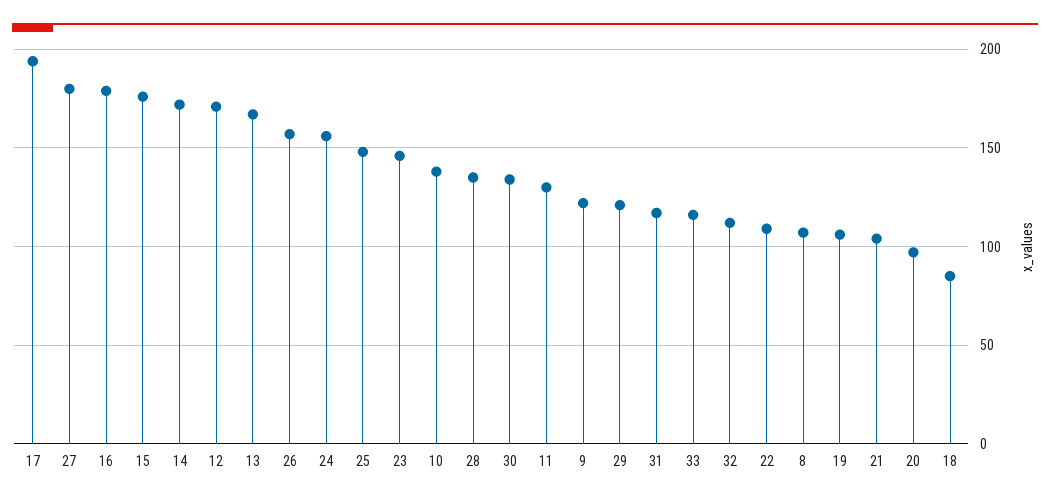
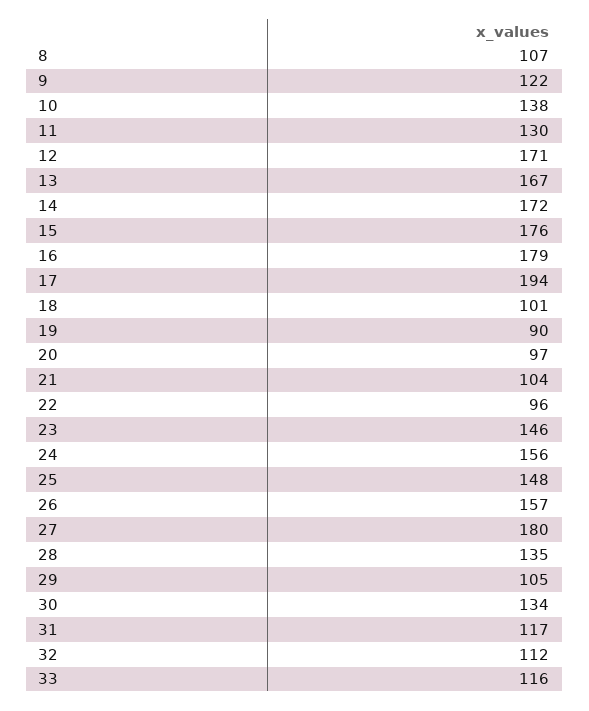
29: 120 -> 105
22: 110 -> 96
19: 105 -> 90
18: 85 -> 101

